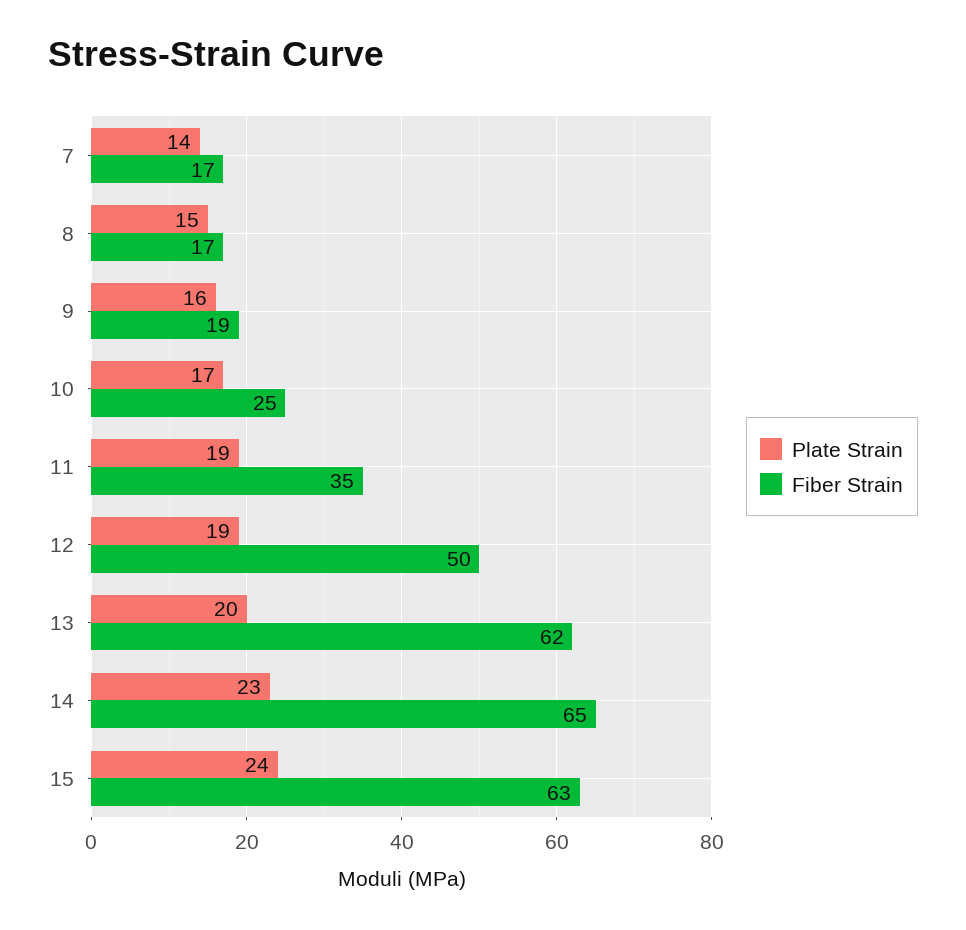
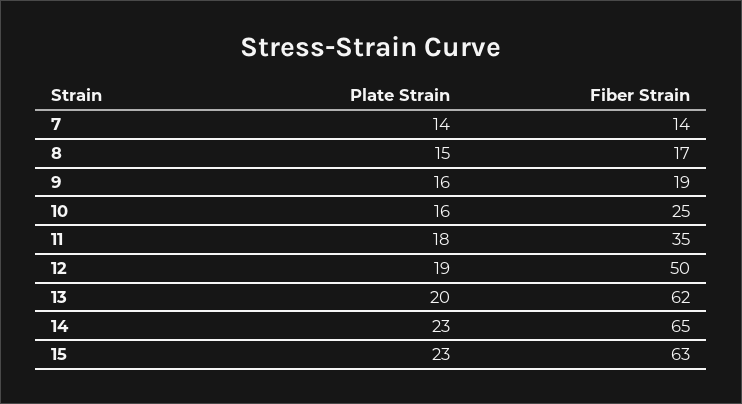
Fiber Strain, 7: 17 -> 14
Plate Strain, 10: 17 -> 16
Plate Strain, 11: 19 -> 18
Plate Strain, 15: 24 -> 23

